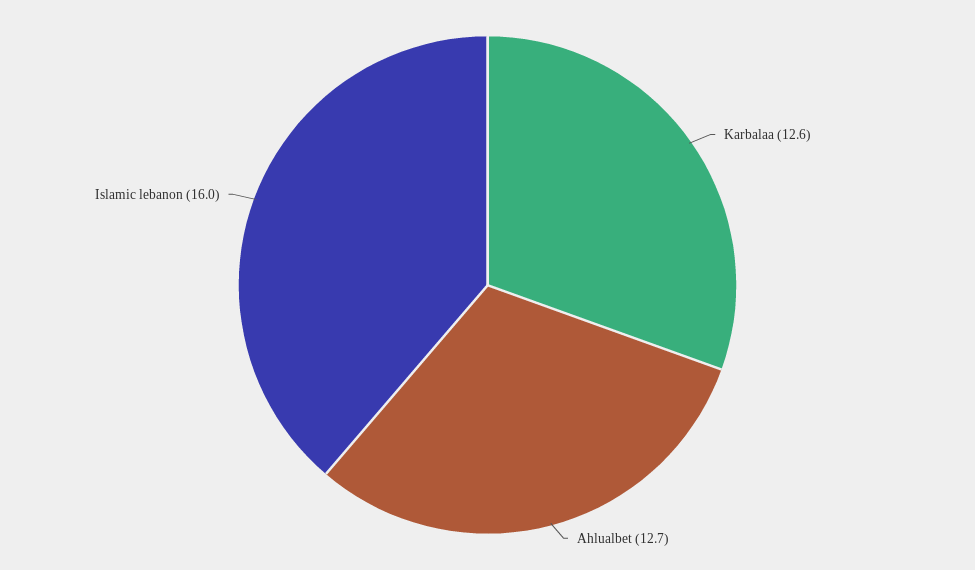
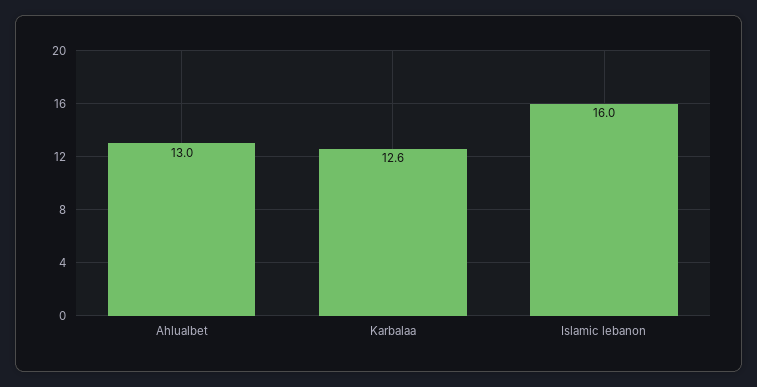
Ahlualbet: 12.7 -> 13

